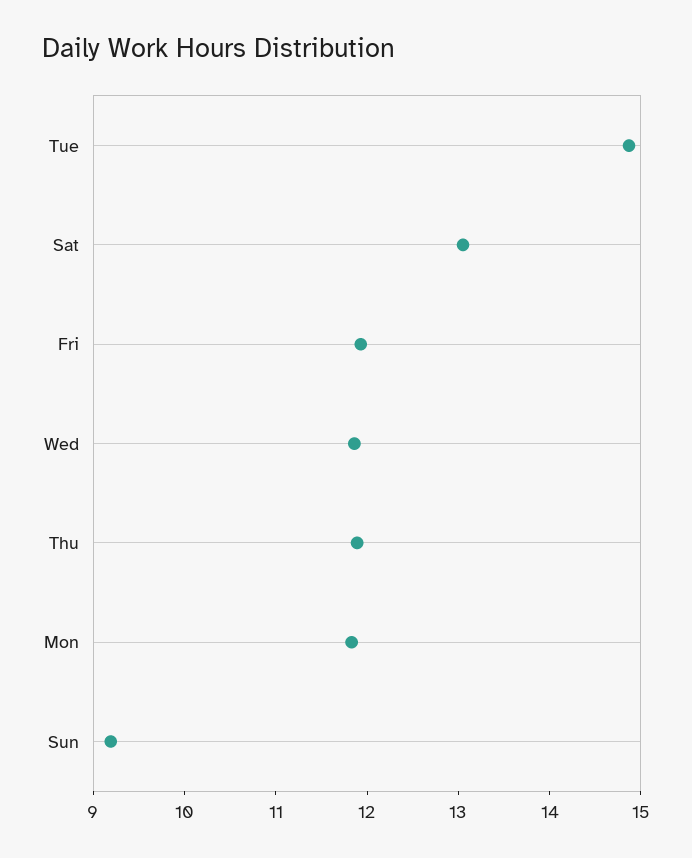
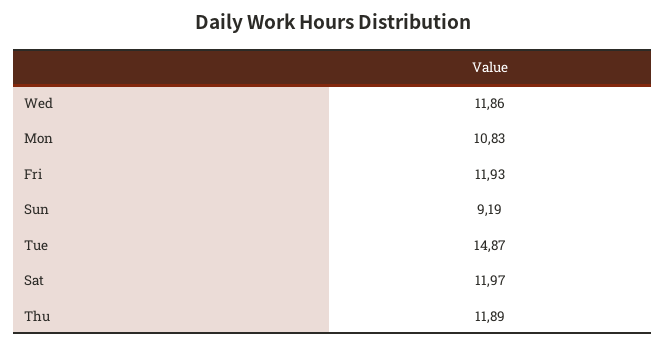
Sat: 13 -> 11.97
Mon: 11.8 -> 10.83

